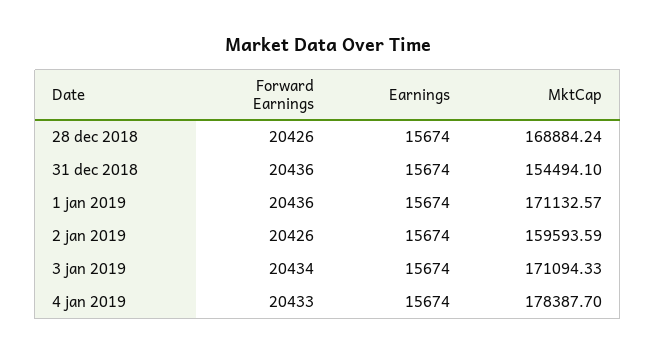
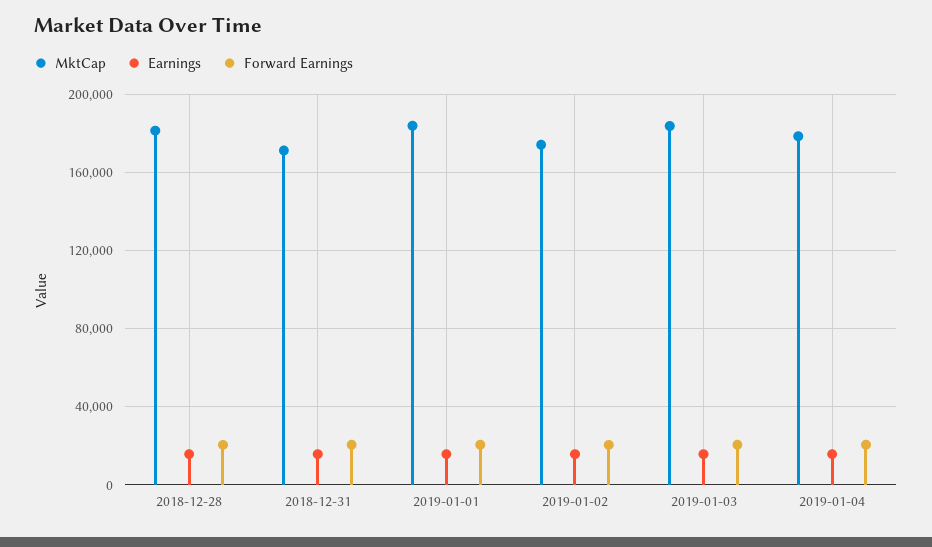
MktCap, 28 dec 2018: 168884.24 -> 180000
MktCap, 31 dec 2018: 154494.1 -> 170000
MktCap, 1 jan 2019: 171132.57 -> 185000
MktCap, 2 jan 2019: 159593.59 -> 175000
MktCap, 3 jan 2019: 171094.33 -> 185000

